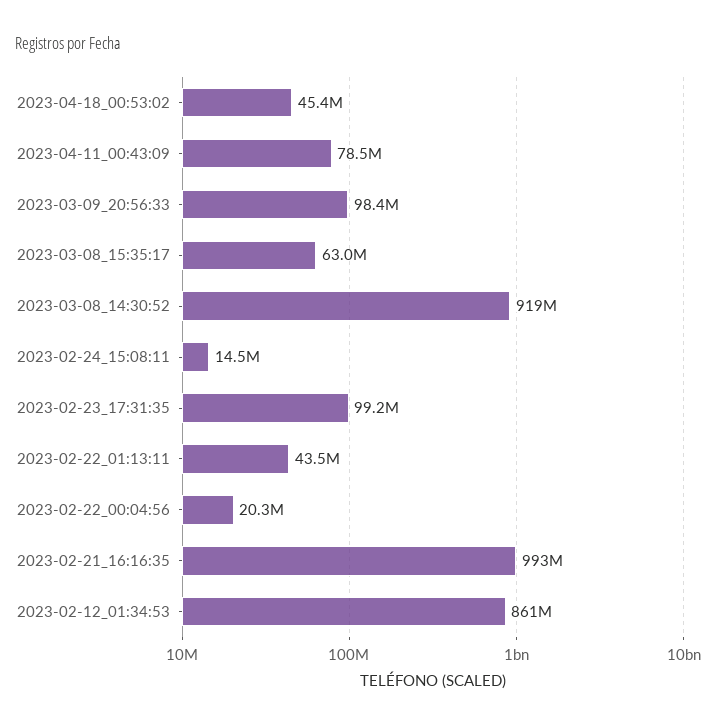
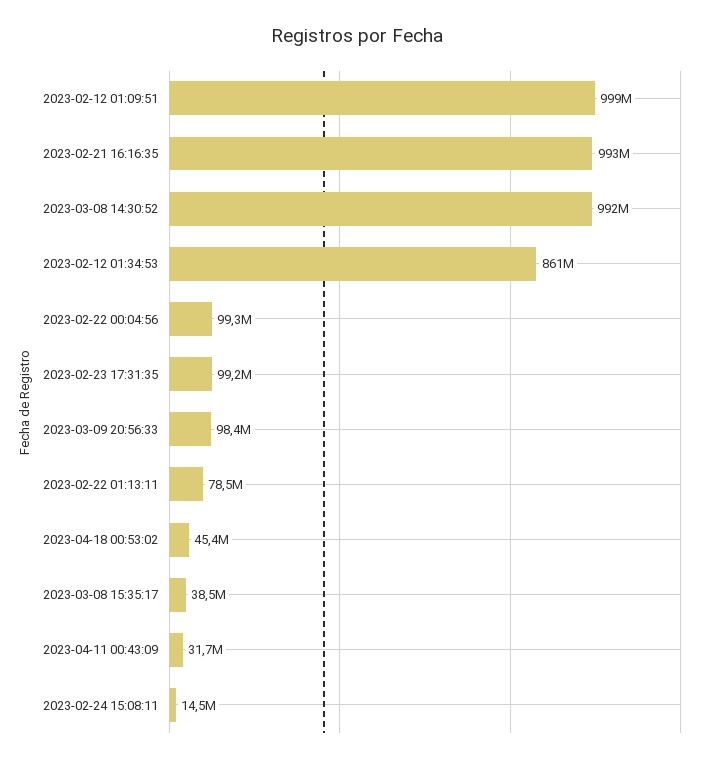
2023-04-11_00:43:09: 78500000 -> 31700000
2023-03-08_15:35:17: 63000000 -> 38500000
2023-03-08_14:30:52: 919000000 -> 992000000
2023-02-22_01:13:11: 43500000 -> 78500000
2023-02-22_00:04:56: 20300000 -> 99300000
2023-02-12 01:09:51: none -> 999000000

